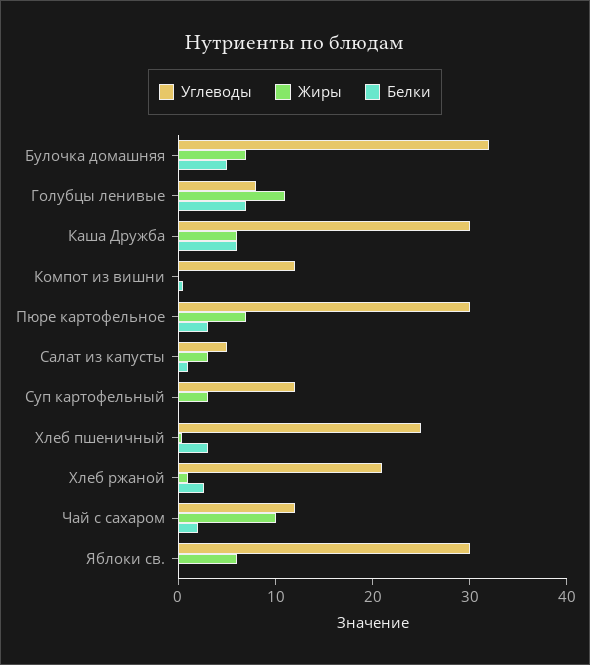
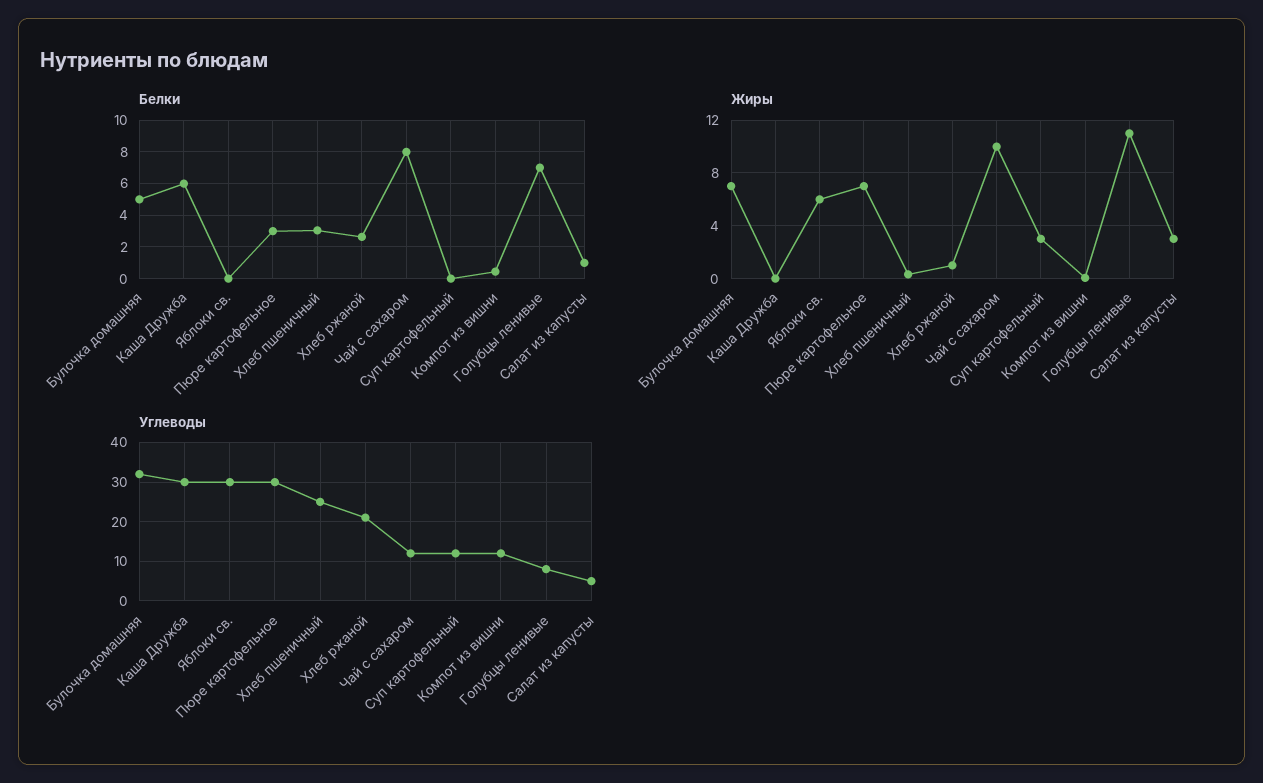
Жиры, Каша Дружба: 6 -> 0
Белки, Чай с сахаром: 2 -> 8

